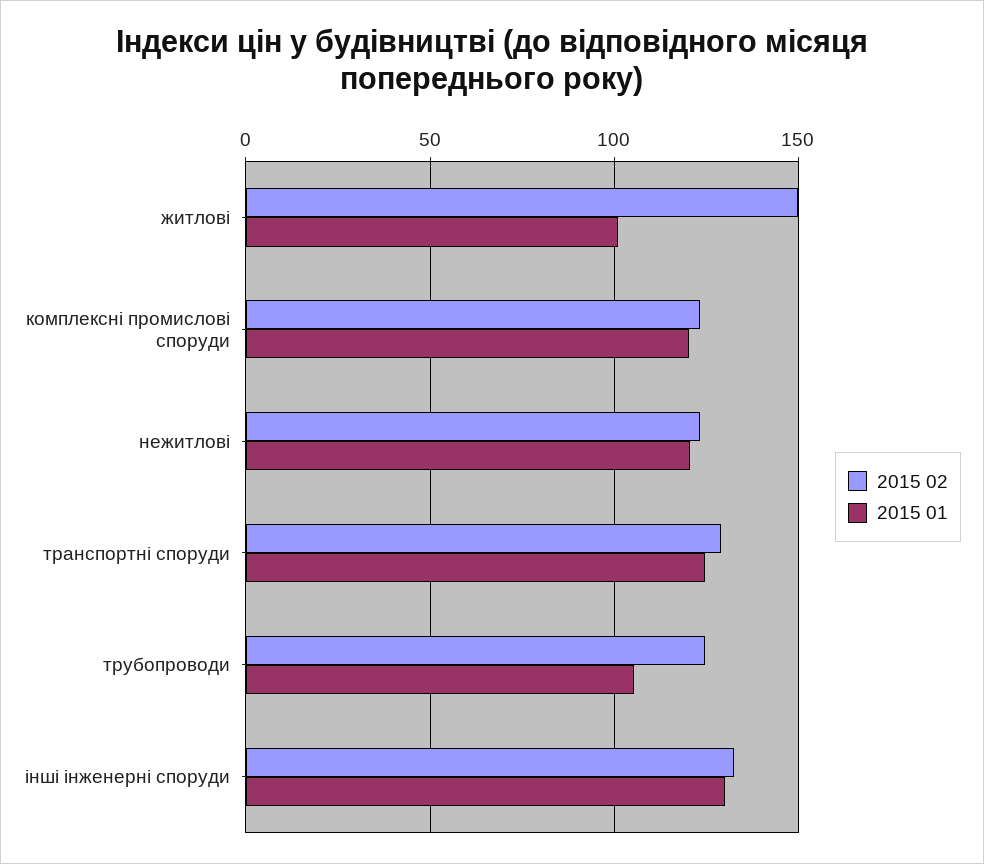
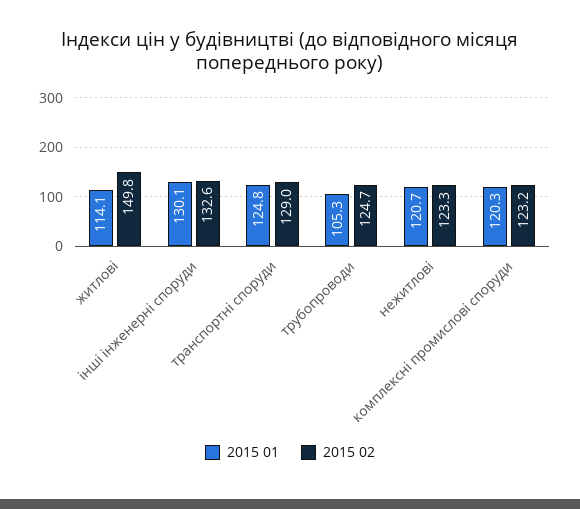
2015 01, житлові: 100 -> 114.1

